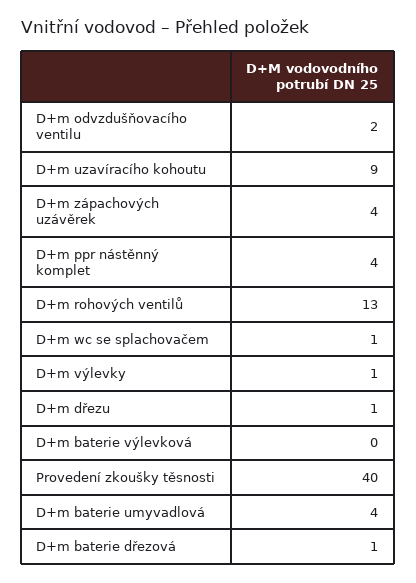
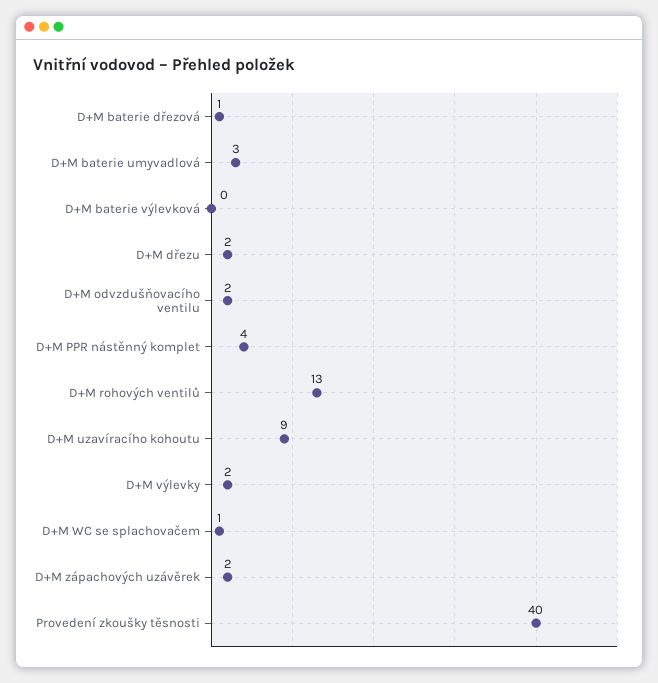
D+m zápachových uzávěrek: 4 -> 2
D+m výlevky: 1 -> 2
D+m dřezu: 1 -> 2
D+m baterie umyvadlová: 4 -> 3

